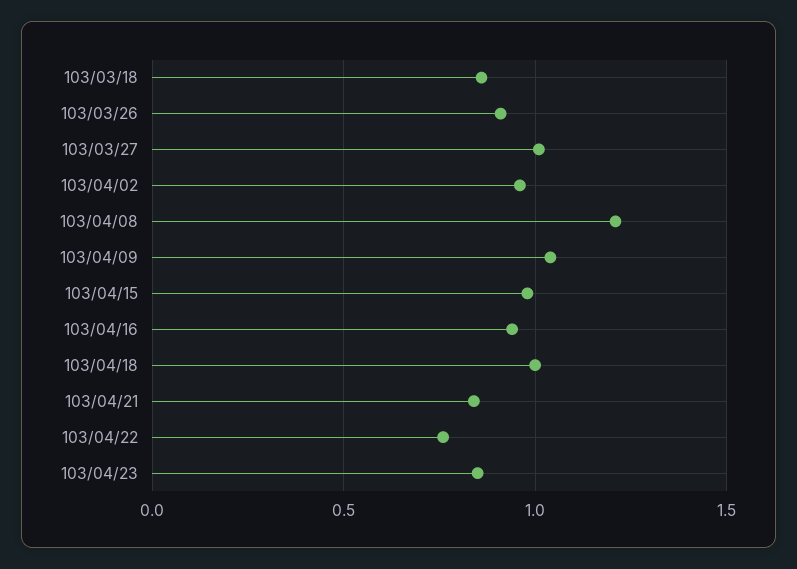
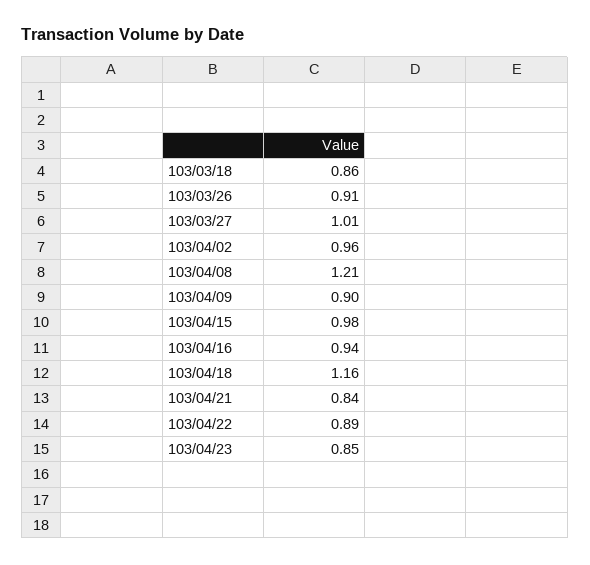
103/04/09: 1.05 -> 0.9
103/04/18: 1 -> 1.16
103/04/22: 0.75 -> 0.89

